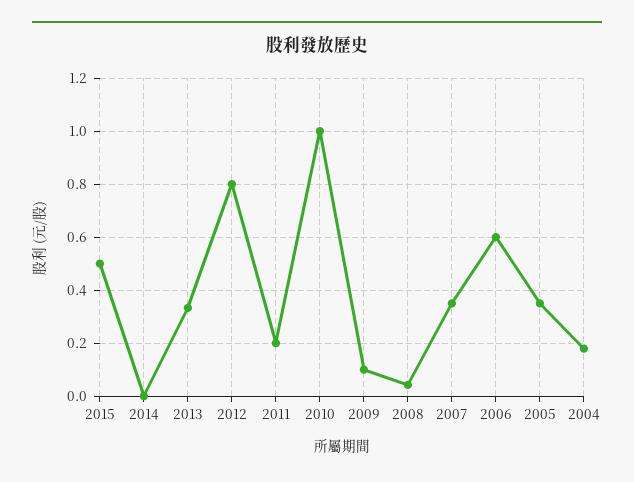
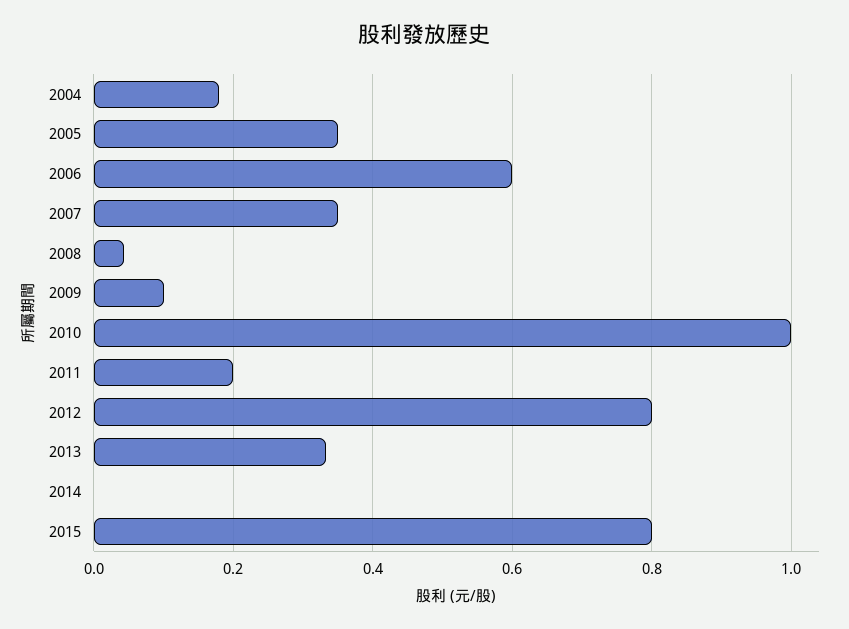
2015: 0.5 -> 0.8

